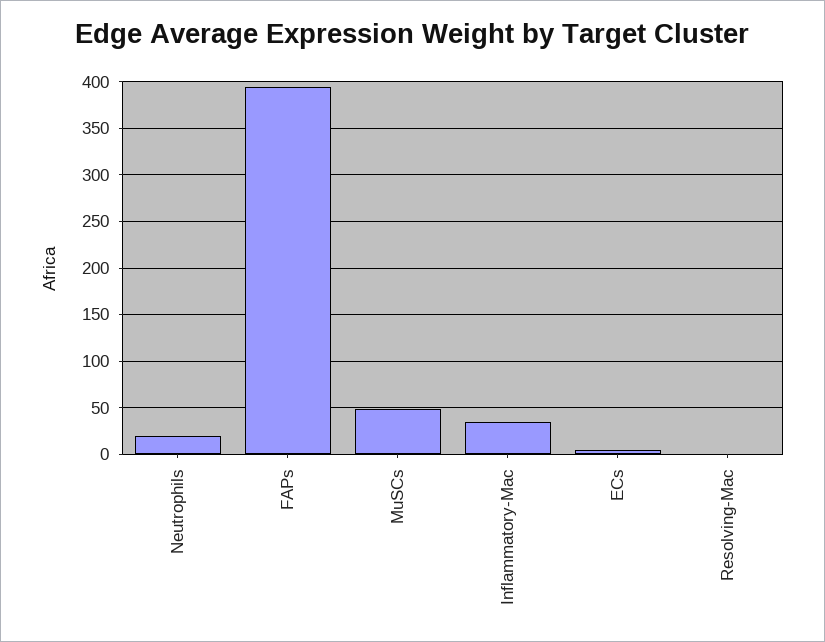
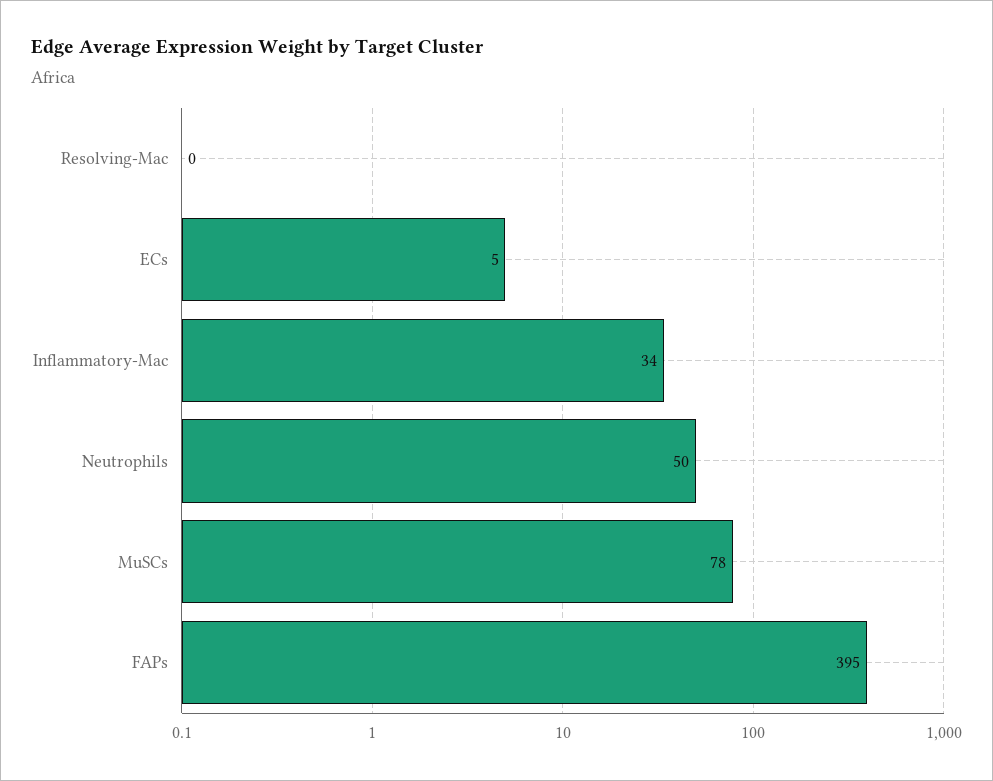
Neutrophils: 20 -> 50
MuSCs: 50 -> 78

